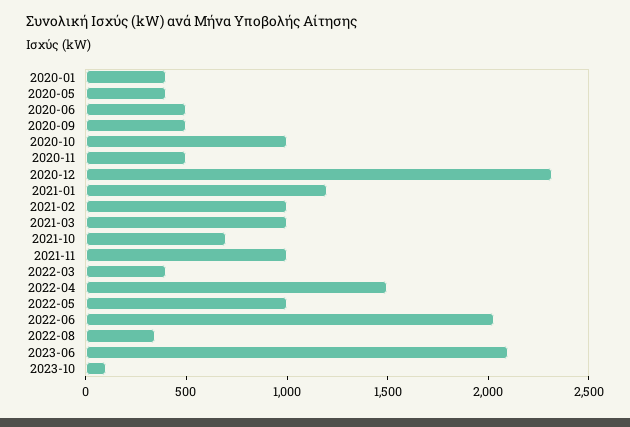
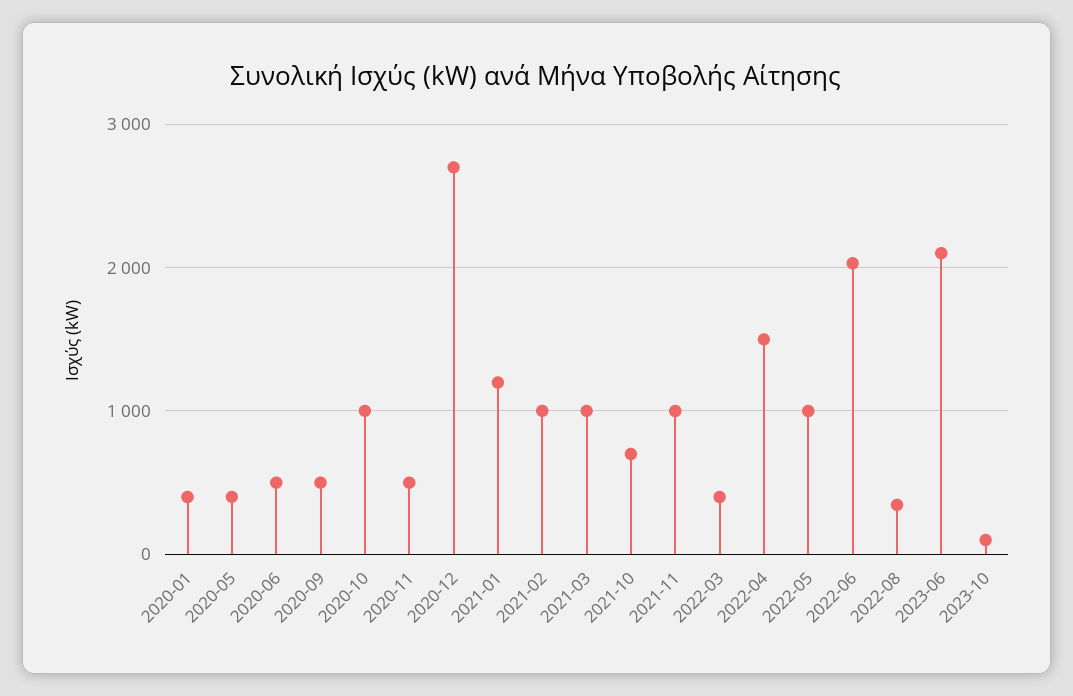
2020-12: 2300 -> 2700

